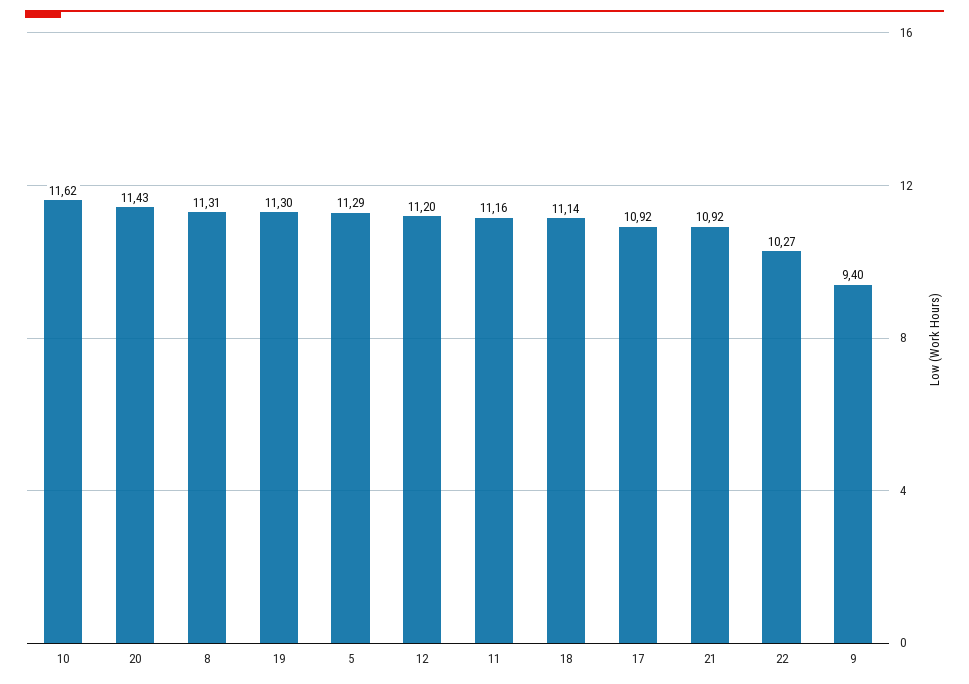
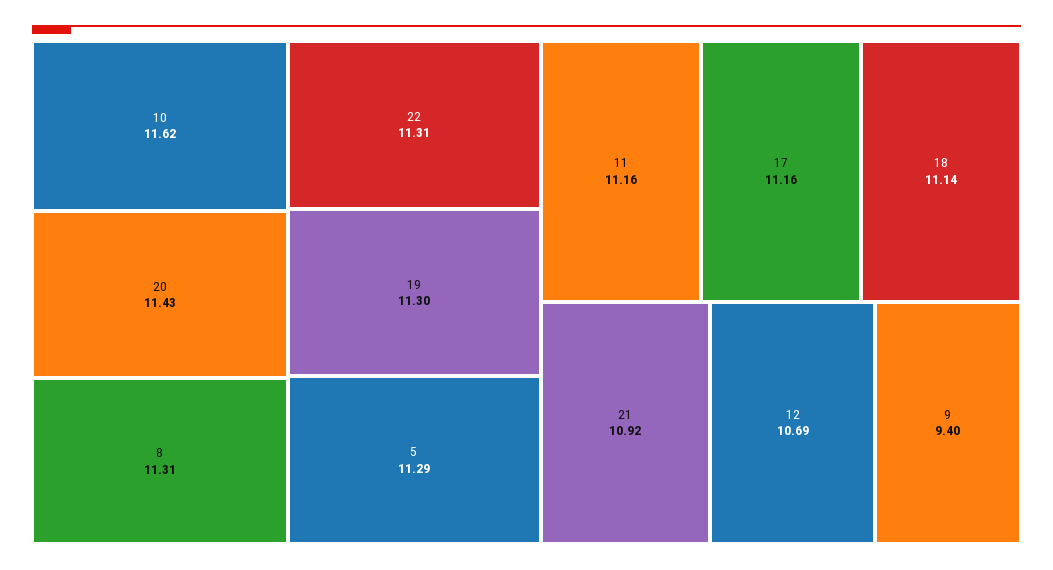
12: 11.2 -> 10.69
17: 10.92 -> 11.16
22: 10.27 -> 11.31

